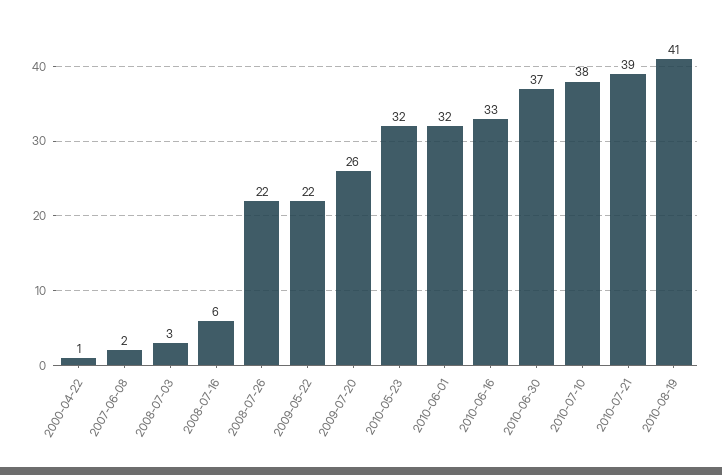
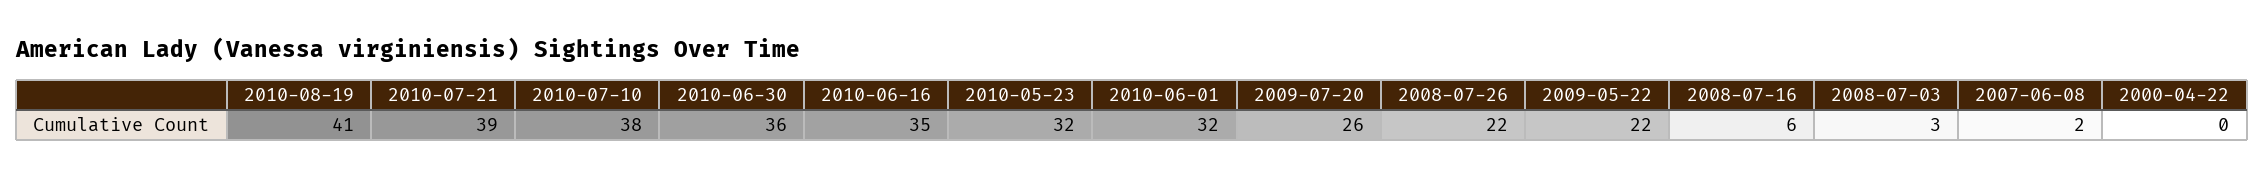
2000-04-22: 1 -> 0
2010-06-16: 33 -> 35
2010-06-30: 37 -> 36

